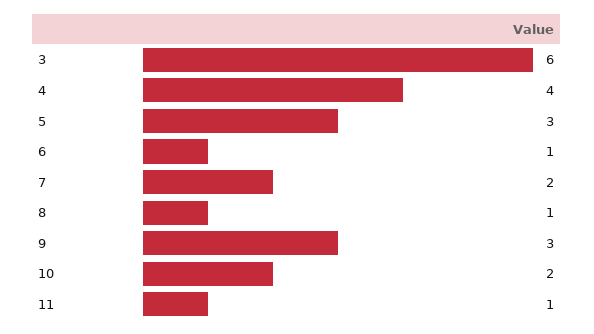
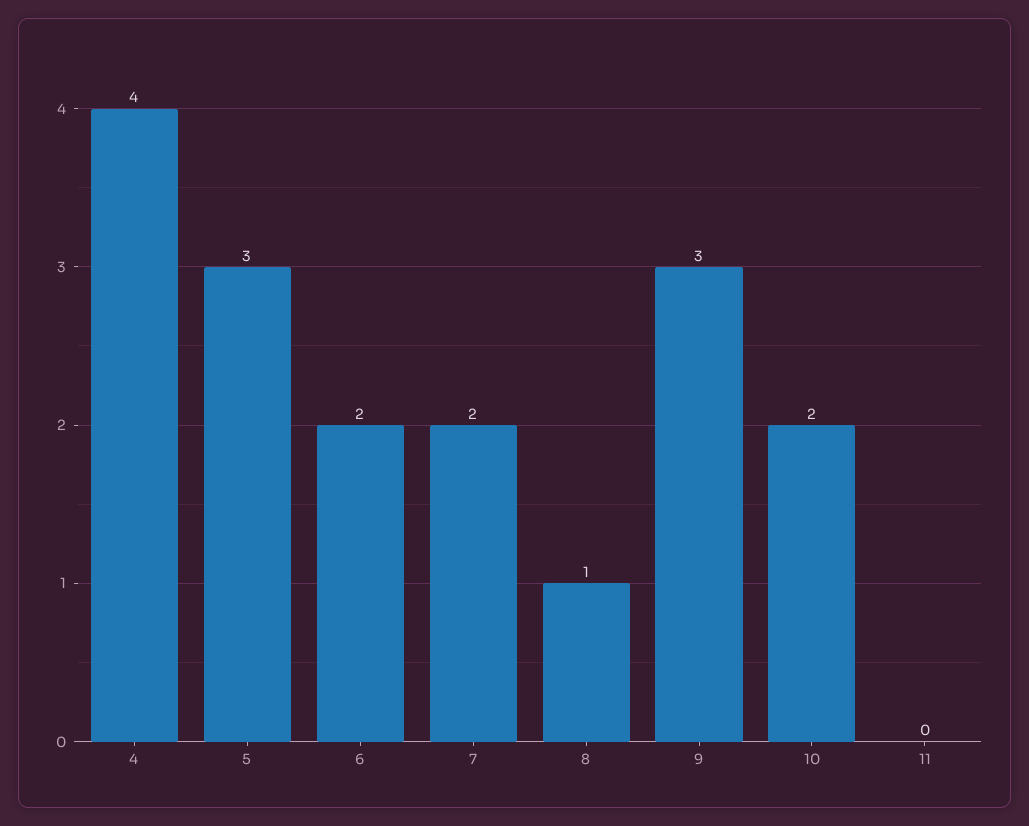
3: 6 -> none
6: 1 -> 2
11: 1 -> 0

